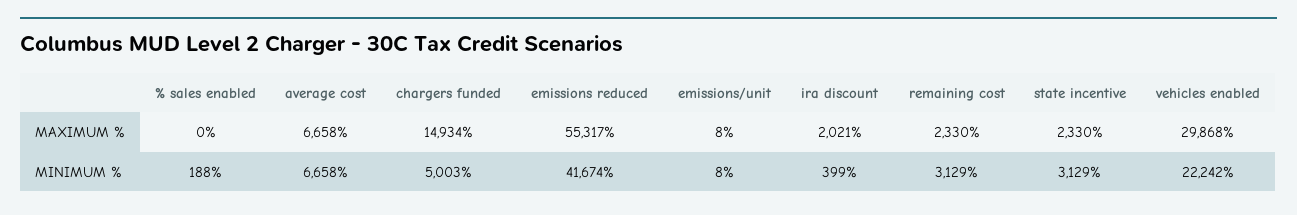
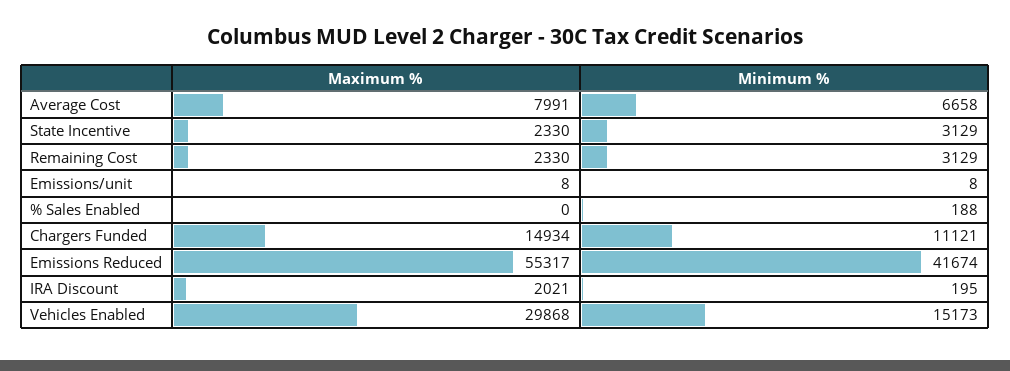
average cost, MAXIMUM %: 6658 -> 7991
chargers funded, MINIMUM %: 5003 -> 11121
ira discount, MINIMUM %: 399 -> 195
vehicles enabled, MINIMUM %: 22242 -> 15173

